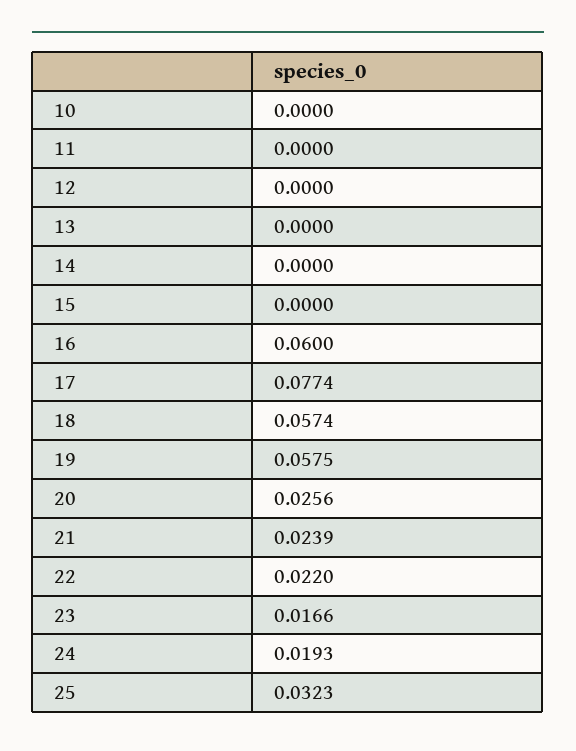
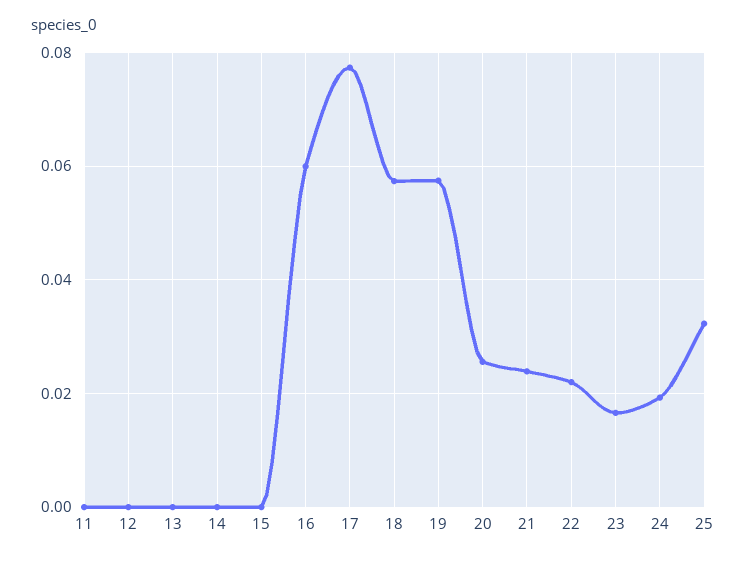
10: 0 -> none

